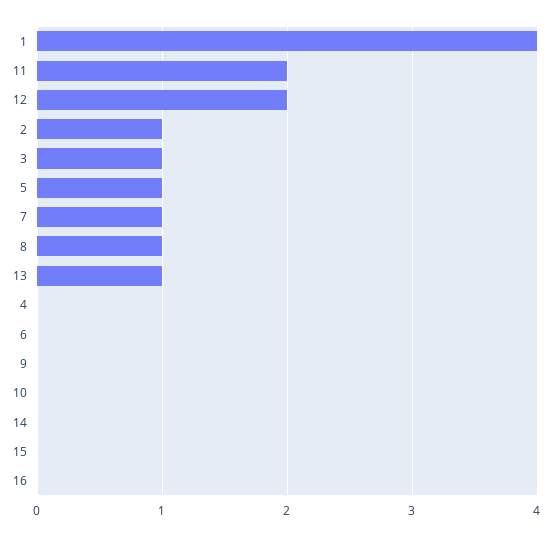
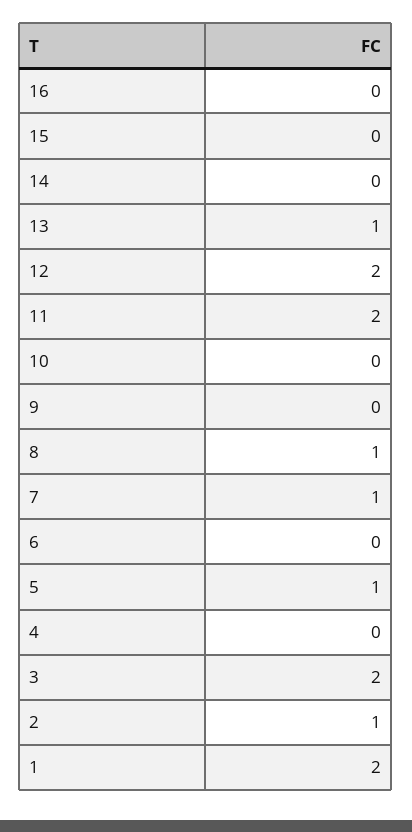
1: 4 -> 2
3: 1 -> 2

